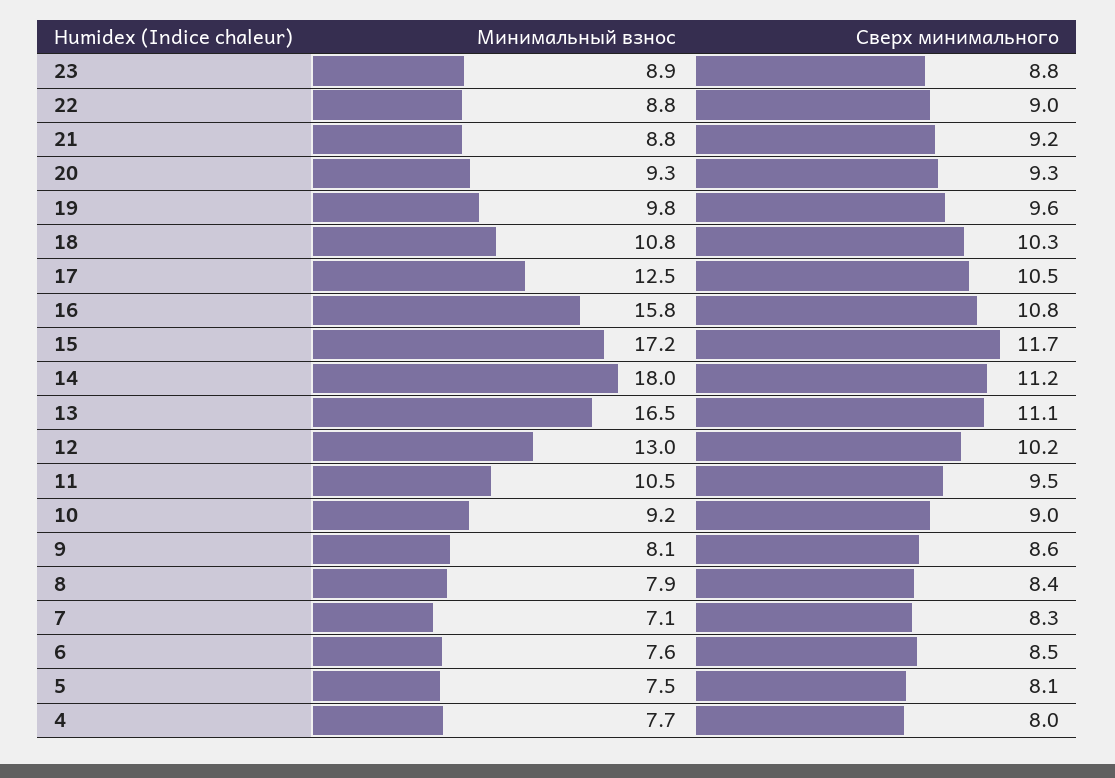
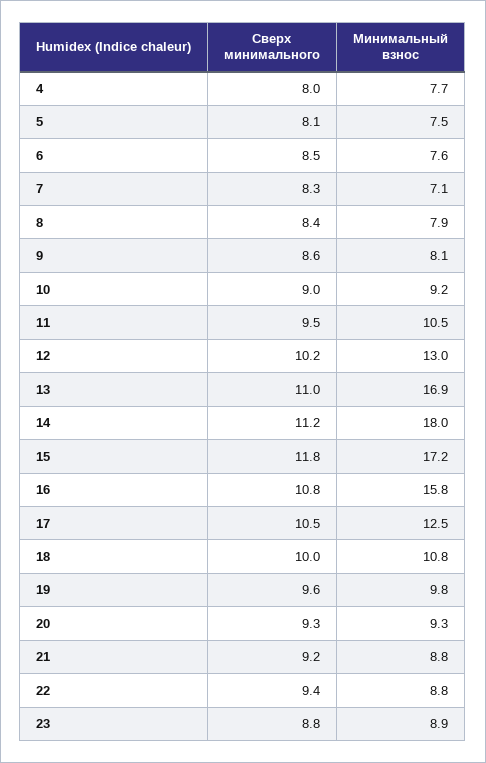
Сверх минимального, 22: 9 -> 9.4
Сверх минимального, 18: 10.3 -> 10
Сверх минимального, 15: 11.7 -> 11.8
Минимальный взнос, 13: 16.5 -> 16.9
Сверх минимального, 13: 11.1 -> 11

